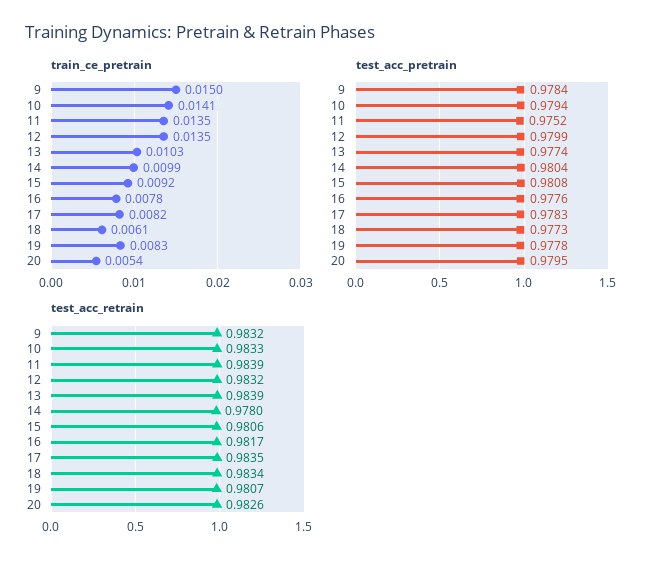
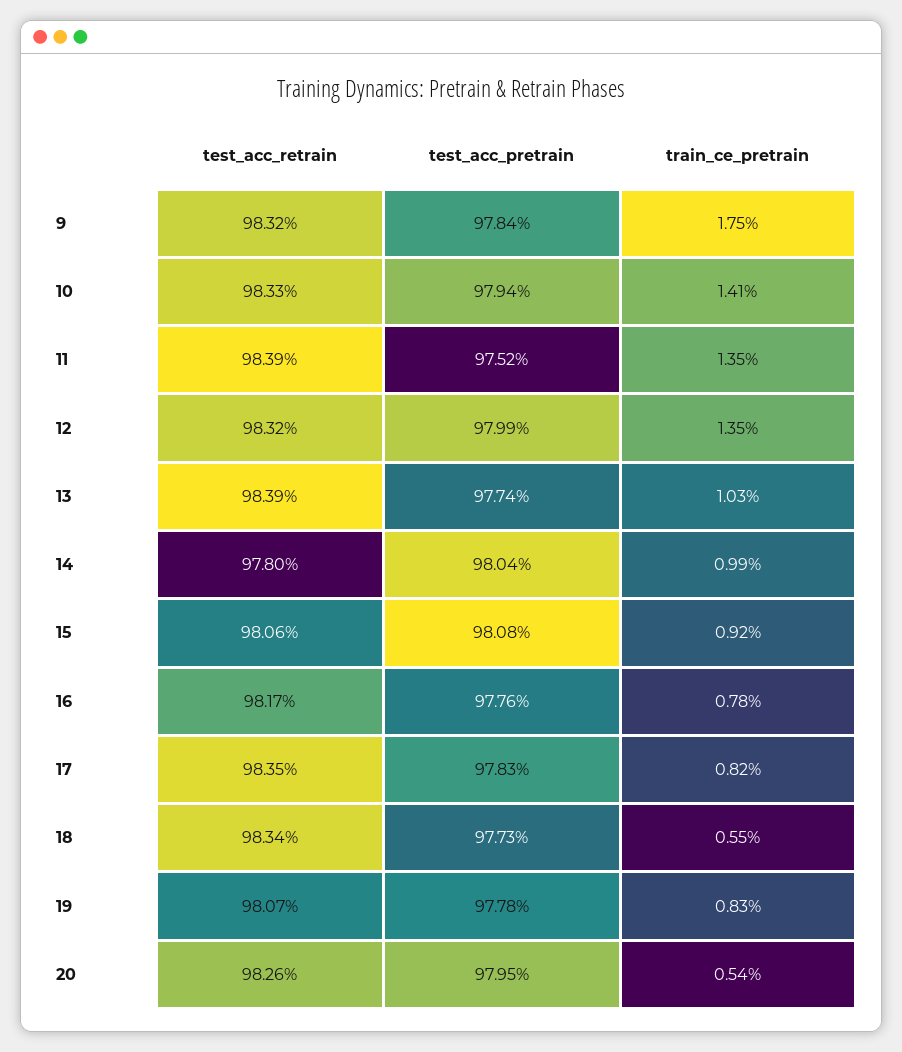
train_ce_pretrain, 9: 0.015 -> 0.0175
train_ce_pretrain, 18: 0.0061 -> 0.0055

